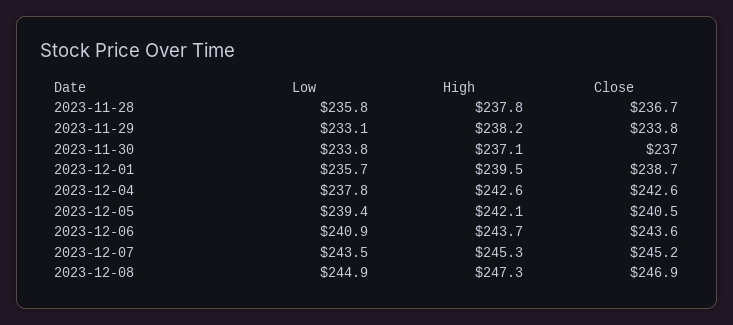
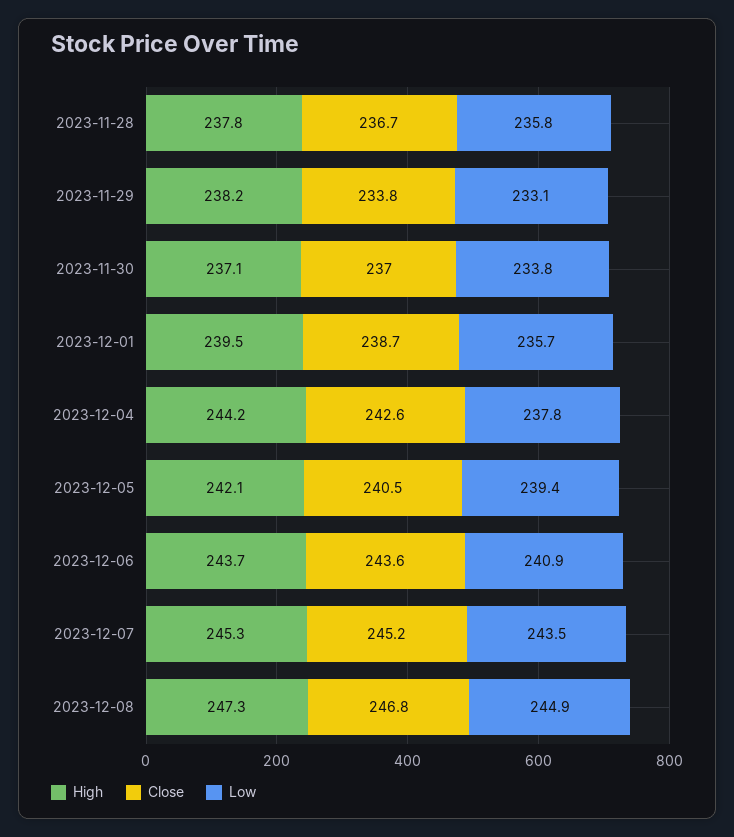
High, 2023-12-04: 242.6 -> 244.2
Close, 2023-12-08: 246.9 -> 246.8

